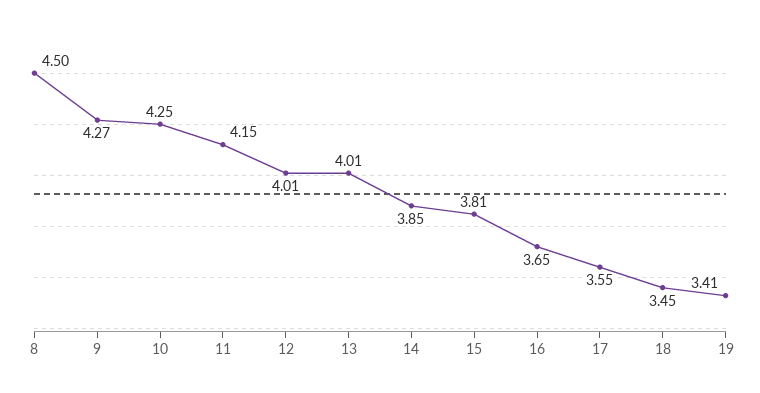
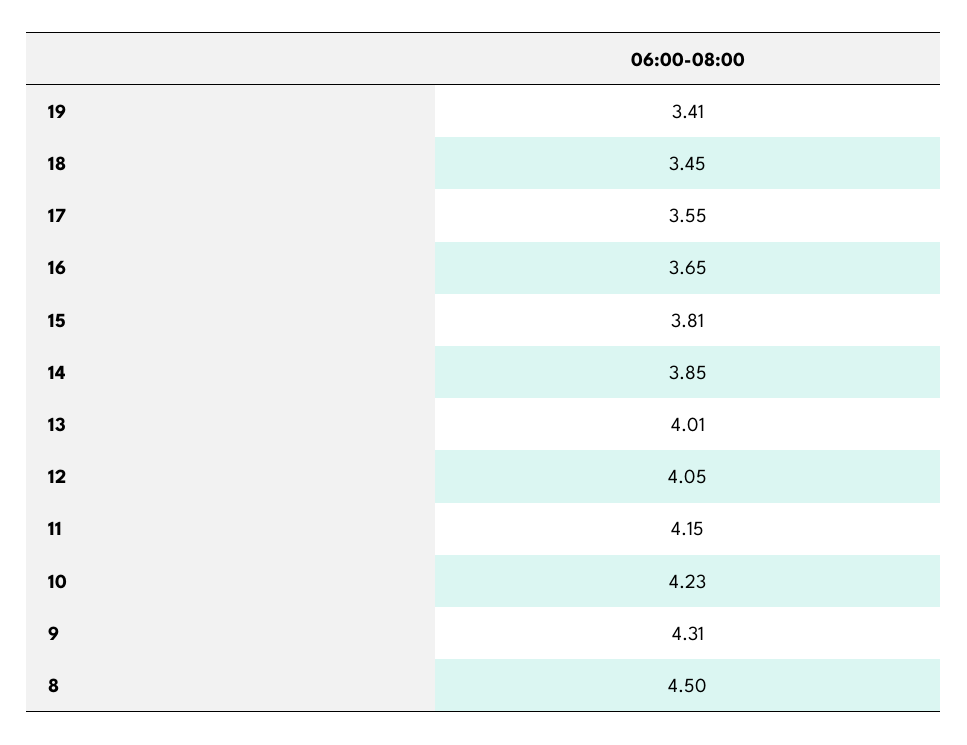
9: 4.27 -> 4.31
10: 4.25 -> 4.23
12: 4.01 -> 4.05

